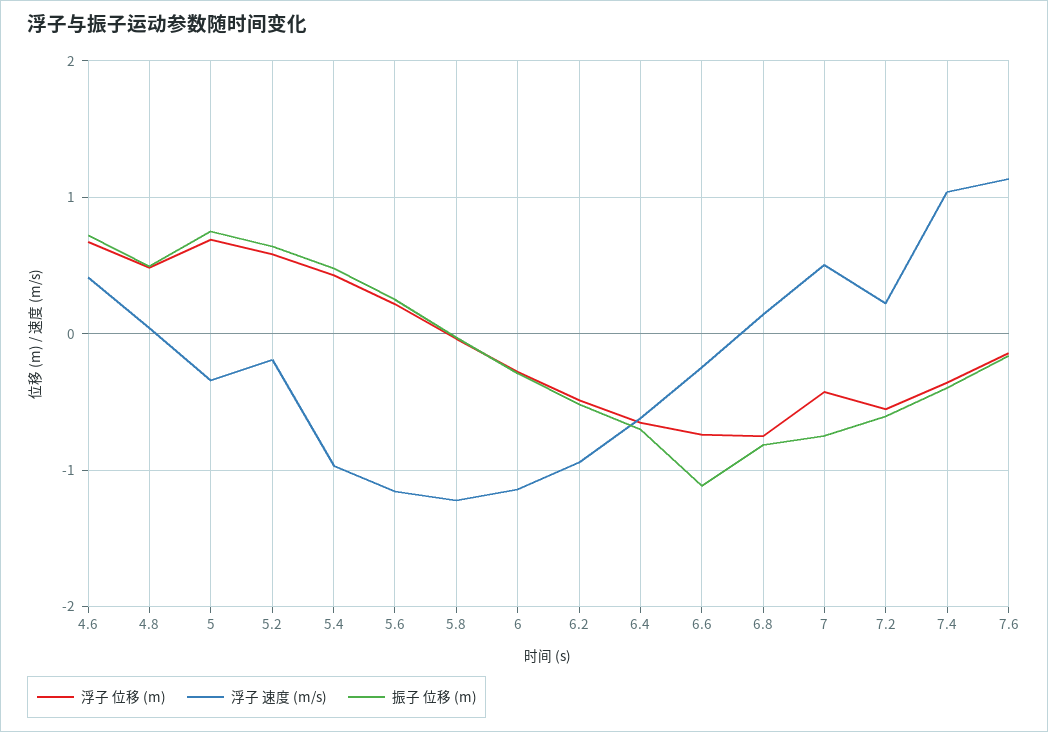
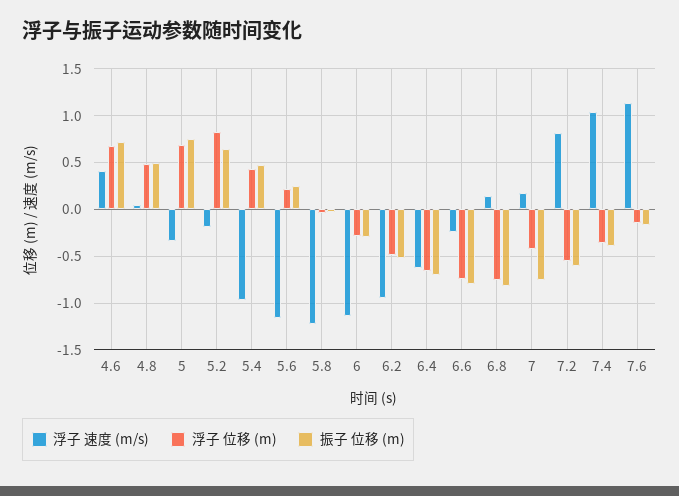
浮子 位移 (m), 5.2: 0.6 -> 0.8
振子 位移 (m), 6.6: -1.1 -> -0.8
浮子 速度 (m/s), 7: 0.5 -> 0.2
浮子 速度 (m/s), 7.2: 0.2 -> 0.8

